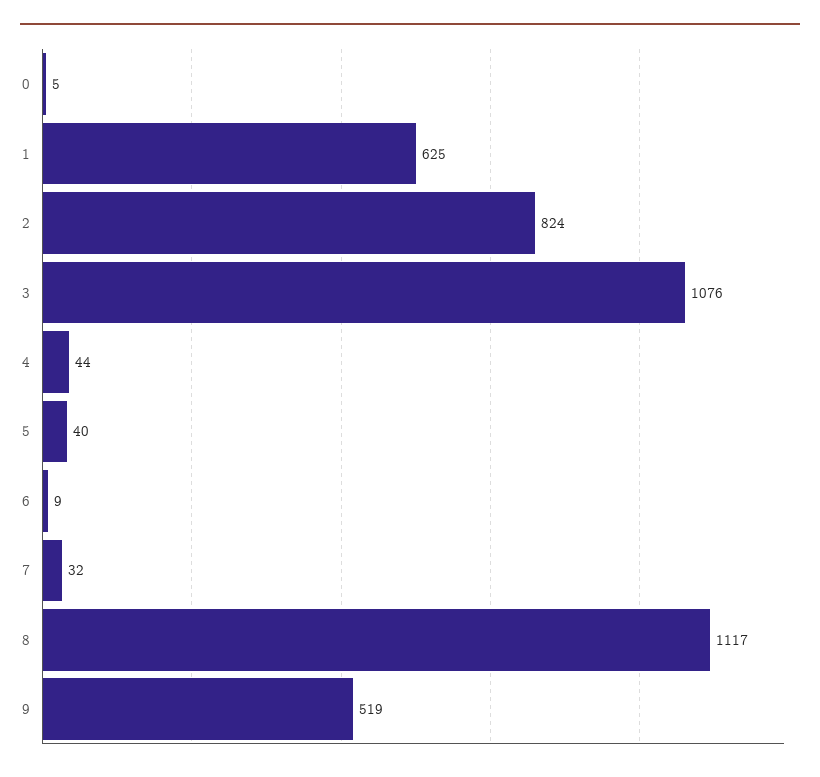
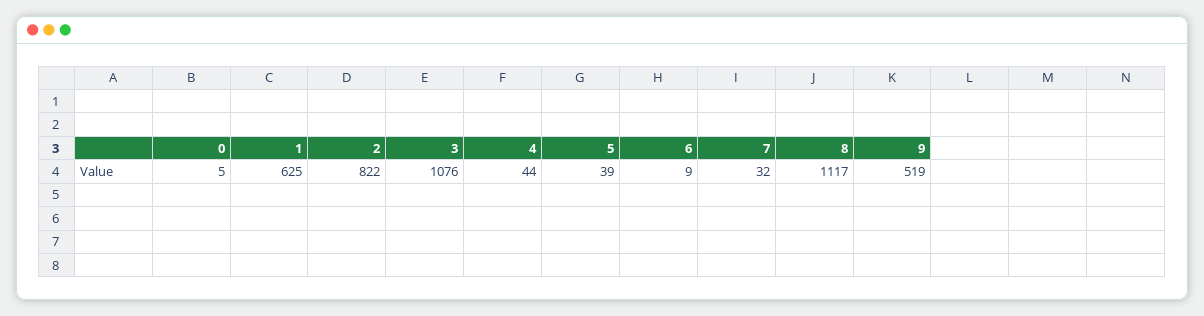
2: 824 -> 822
5: 40 -> 39

